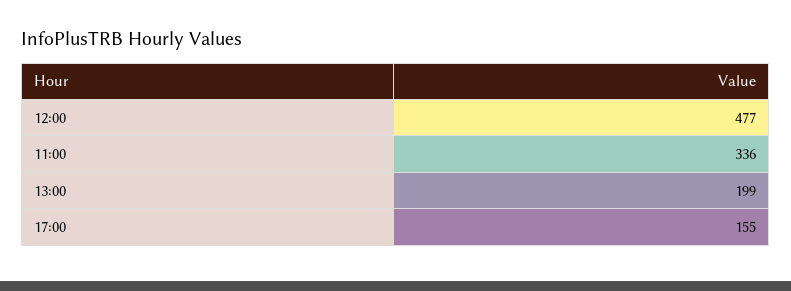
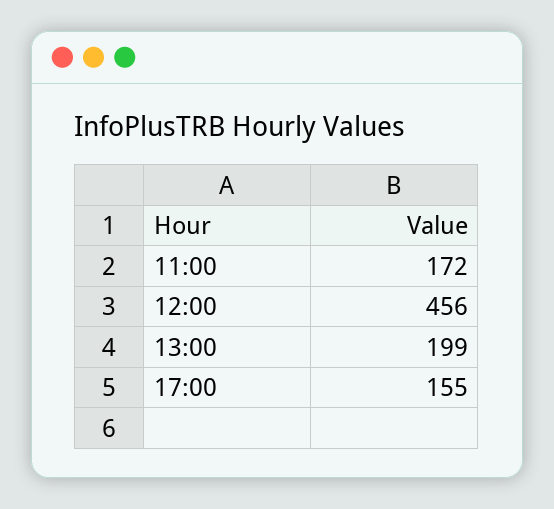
12:00: 477 -> 456
11:00: 336 -> 172

